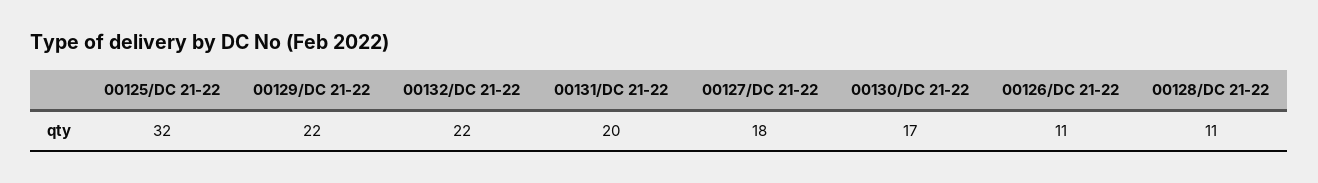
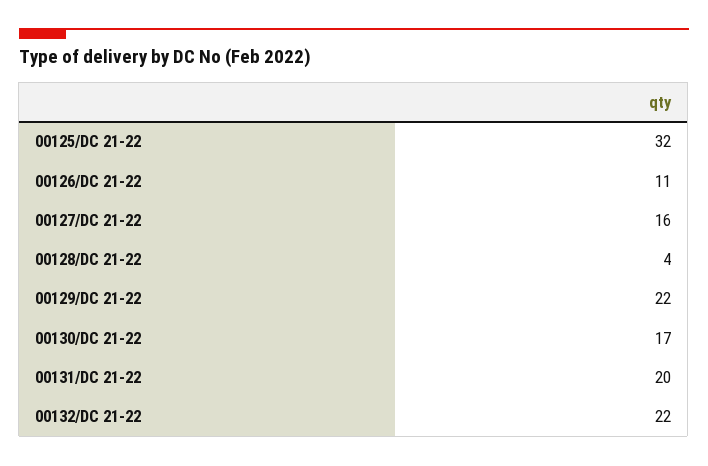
00127/DC 21-22: 18 -> 16
00128/DC 21-22: 11 -> 4

